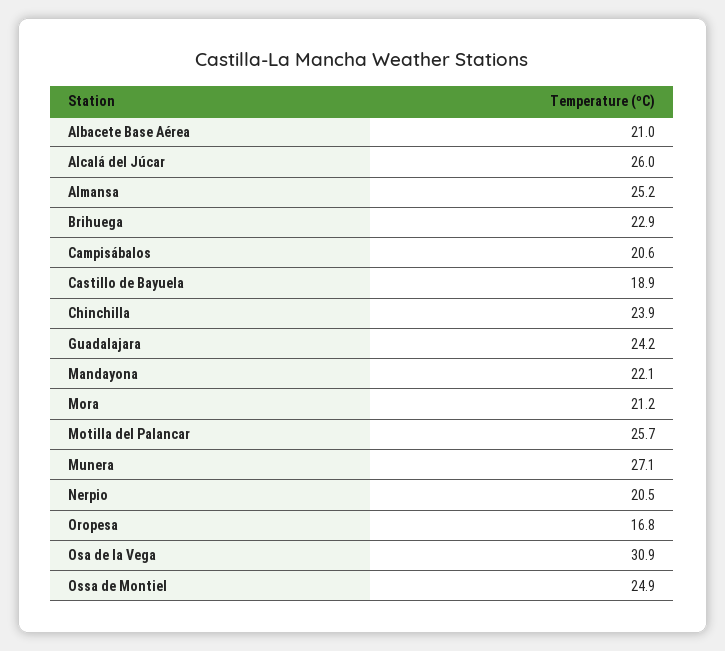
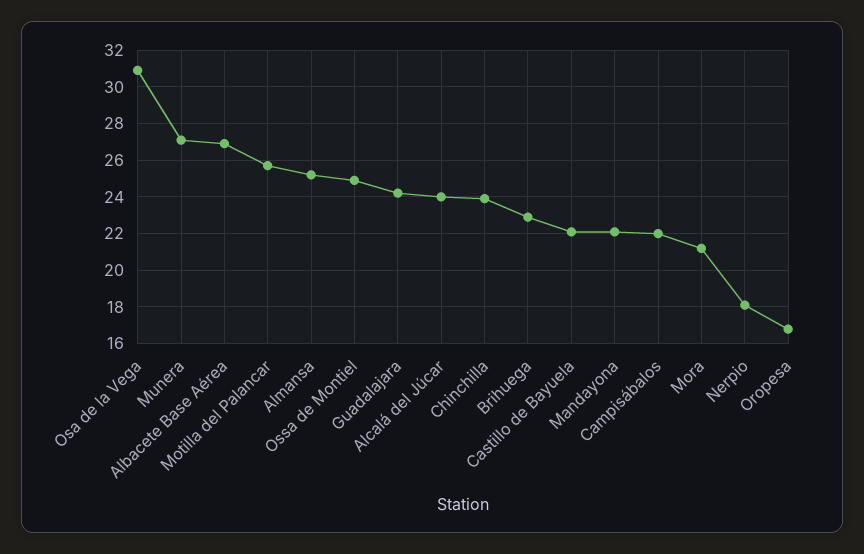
Albacete Base Aérea: 21 -> 27
Alcalá del Júcar: 26 -> 24
Campisábalos: 20.6 -> 22
Castillo de Bayuela: 18.9 -> 22
Nerpio: 20.5 -> 18

